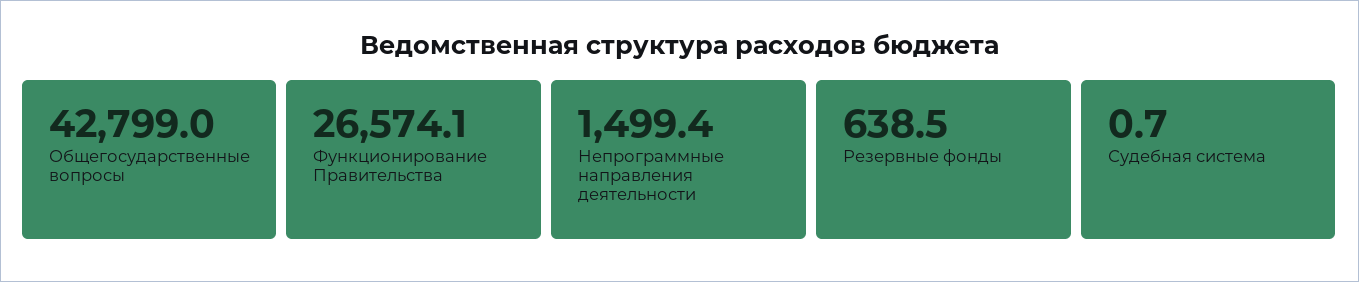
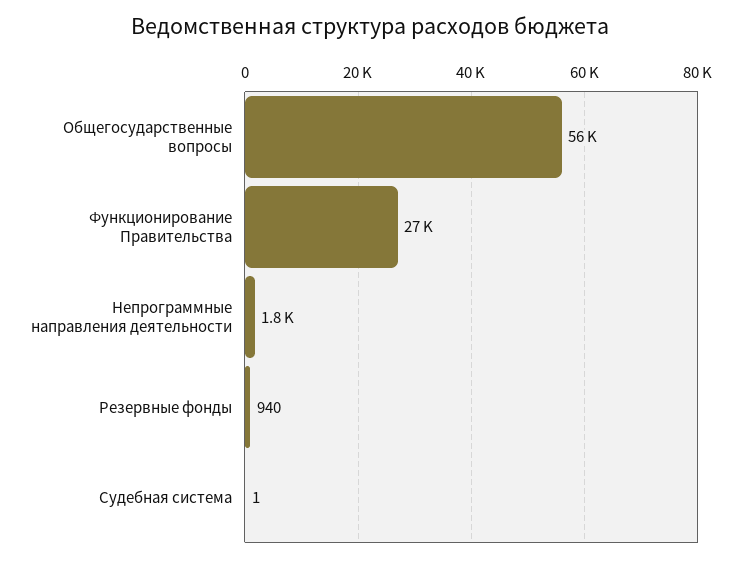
Общегосударственные вопросы: 42799 -> 56000
Непрограммные направления деятельности: 1499.4 -> 1800
Резервные фонды: 638.5 -> 940

